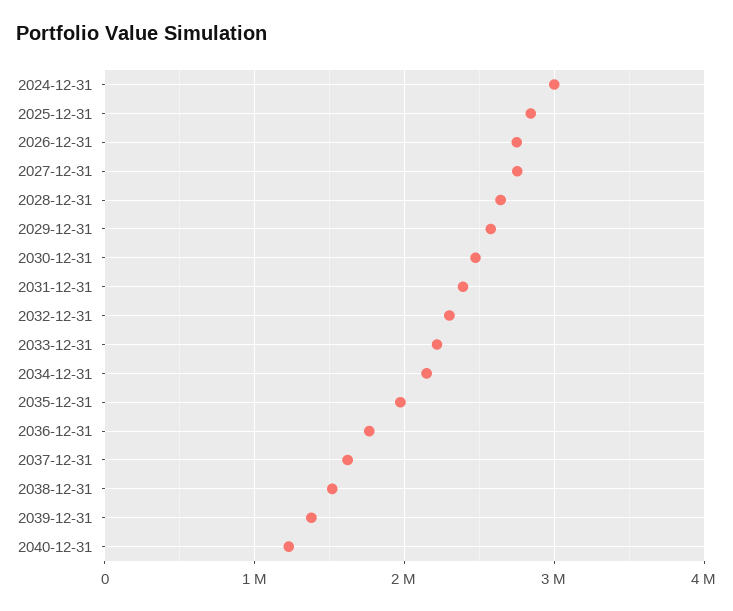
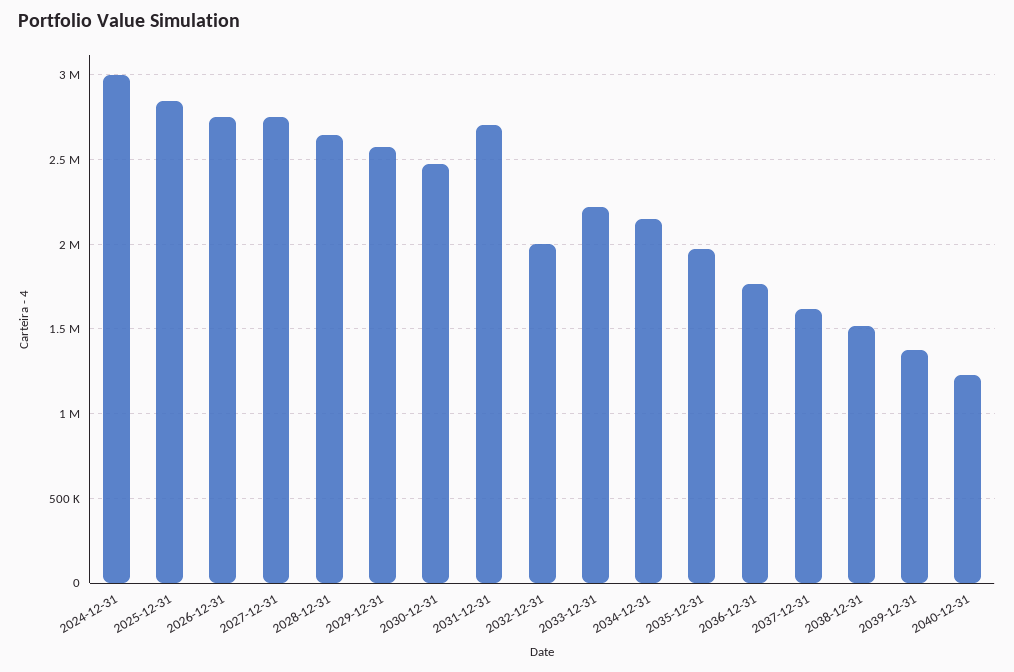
2031-12-31: 2400000 -> 2700000
2032-12-31: 2300000 -> 2000000

